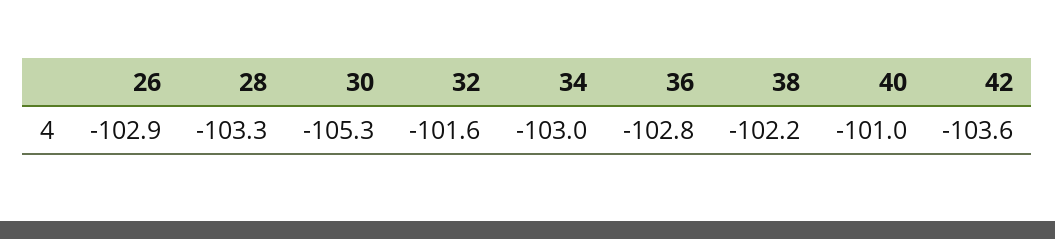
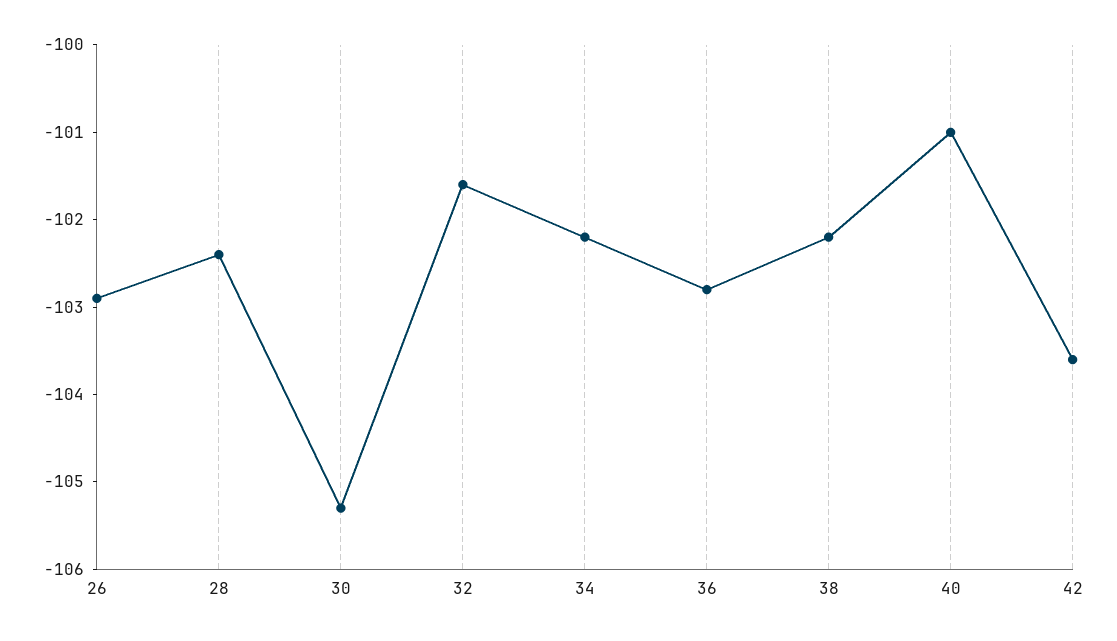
28: -103.3 -> -102.4
34: -103 -> -102.2

